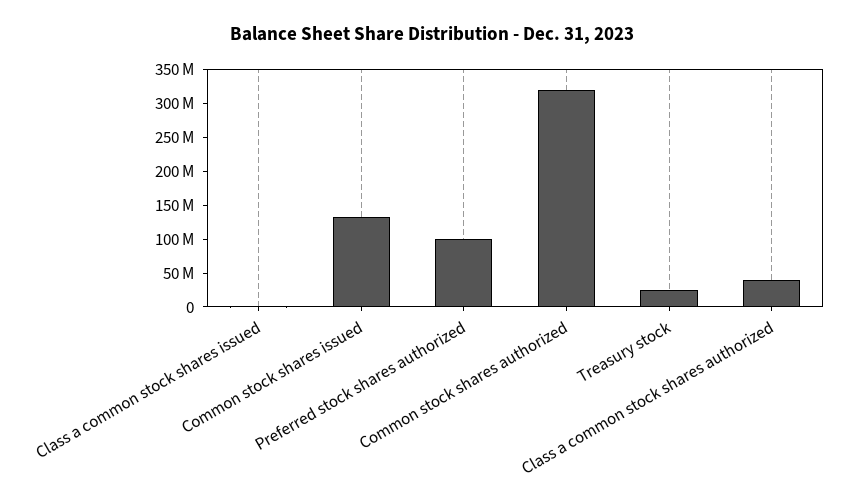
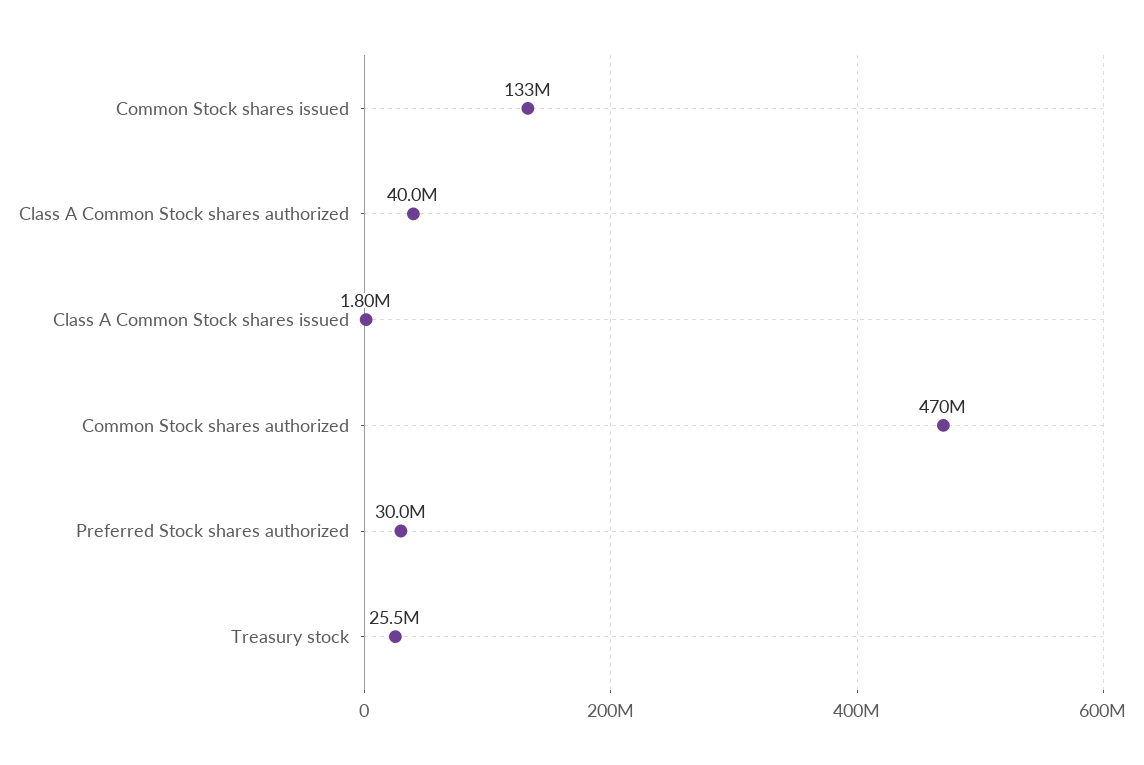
Preferred stock shares authorized: 100000000 -> 30000000
Common stock shares authorized: 325000000 -> 470000000

